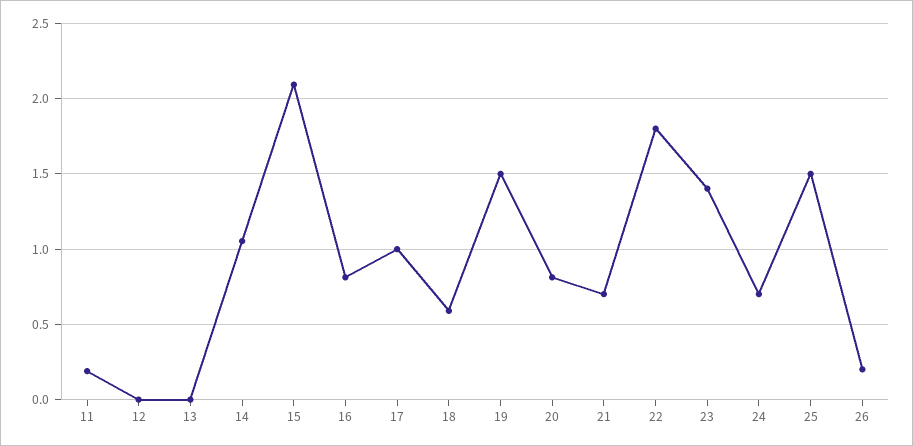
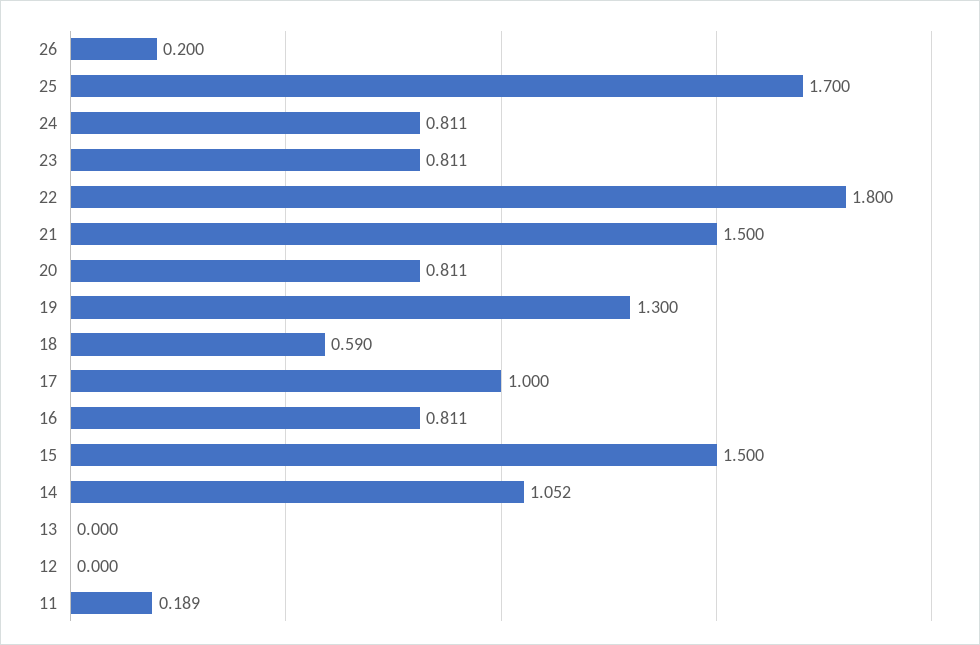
15: 2.1 -> 1.5
19: 1.5 -> 1.3
21: 0.7 -> 1.5
23: 1.4 -> 0.811
24: 0.7 -> 0.811
25: 1.5 -> 1.7

